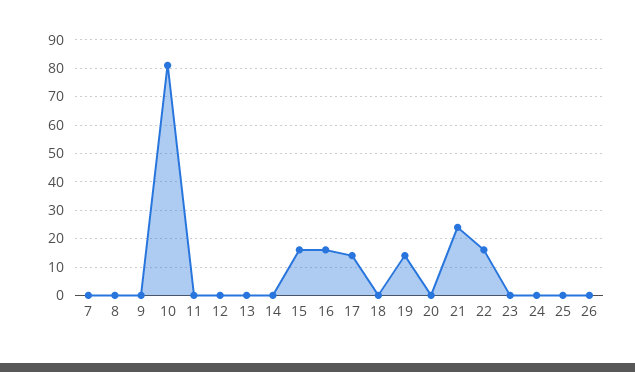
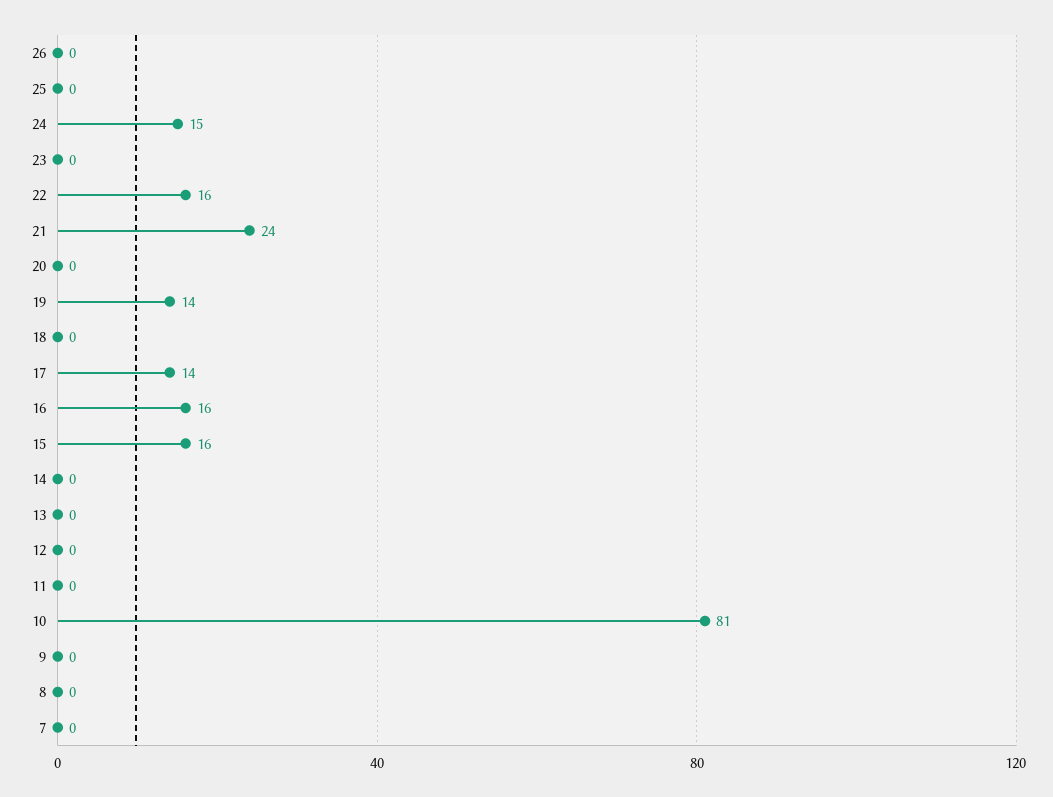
24: 0 -> 15

